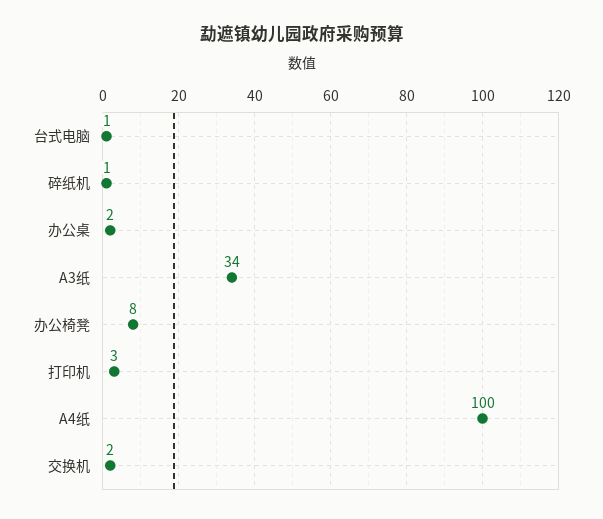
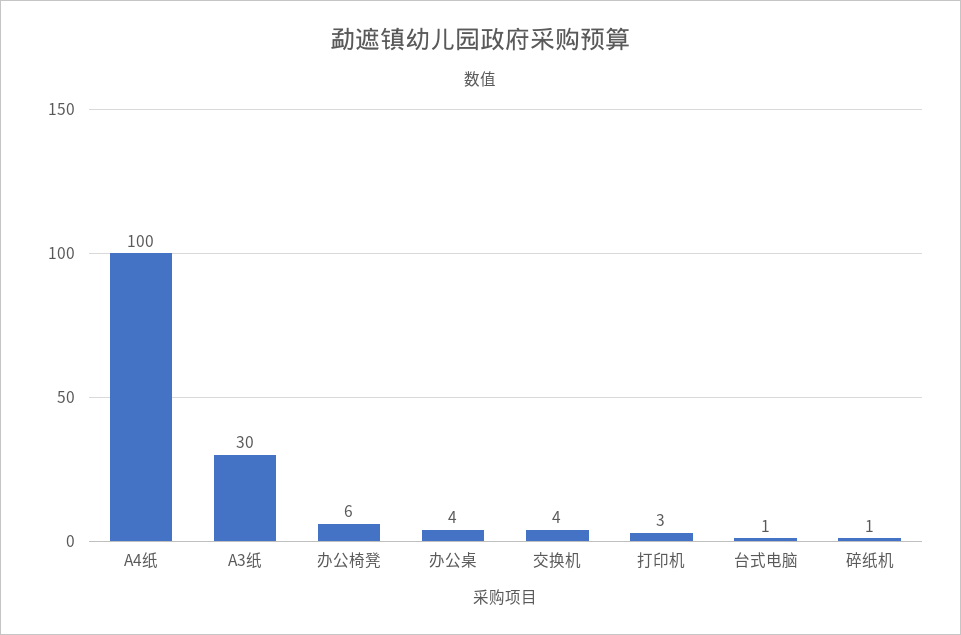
办公桌: 2 -> 4
A3纸: 34 -> 30
办公椅凳: 8 -> 6
交换机: 2 -> 4

